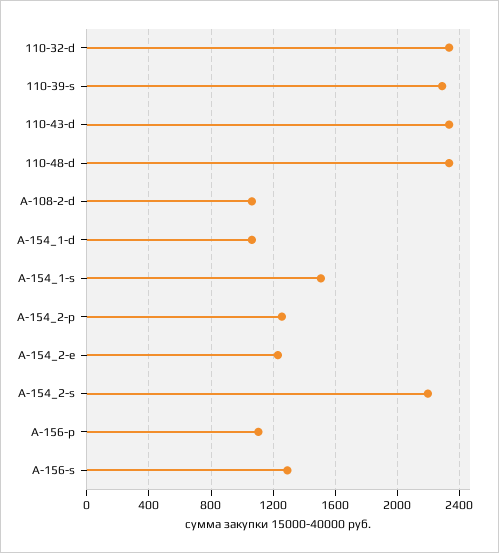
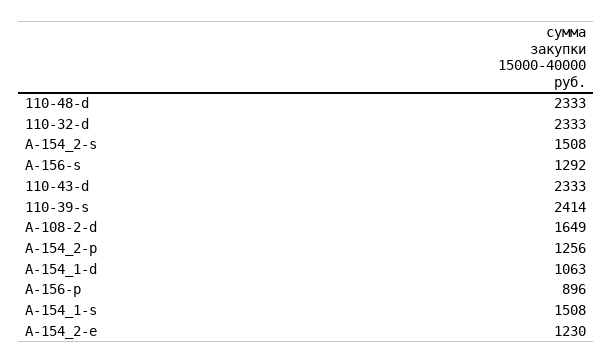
110-39-s: 2300 -> 2414
A-108-2-d: 1050 -> 1649
A-154_2-s: 2200 -> 1508
A-156-p: 1100 -> 896

